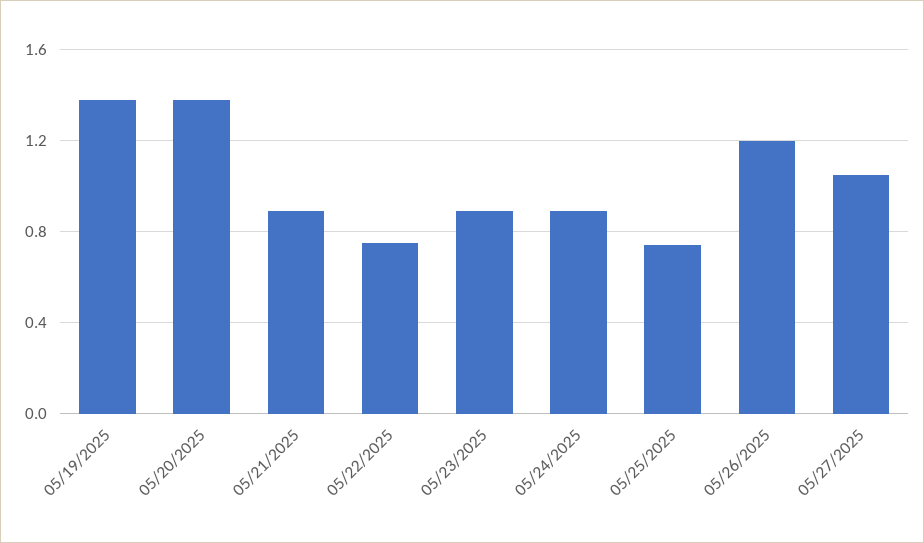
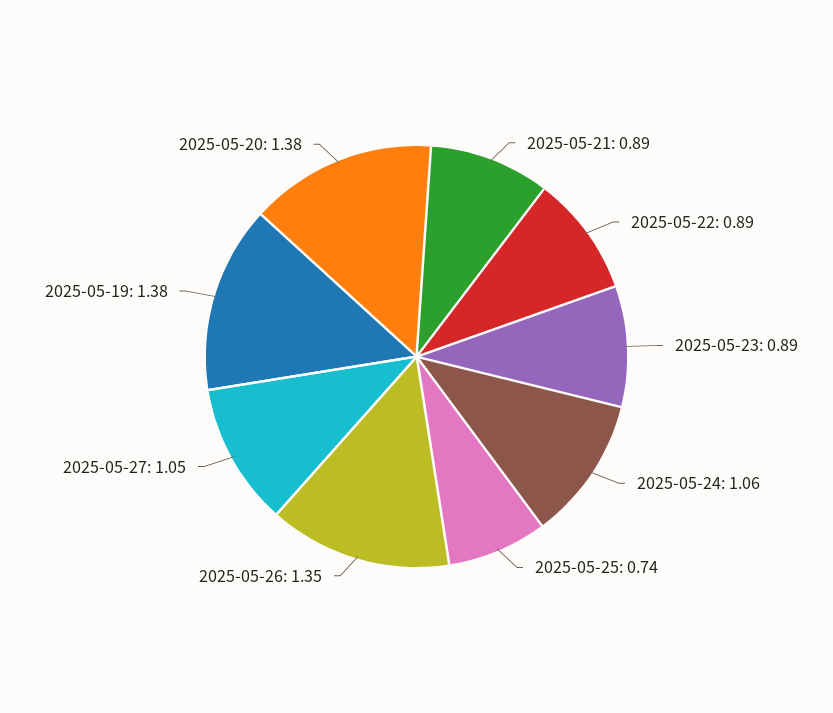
05/22/2025: 0.75 -> 0.89
05/24/2025: 0.9 -> 1.06
05/26/2025: 1.2 -> 1.35

